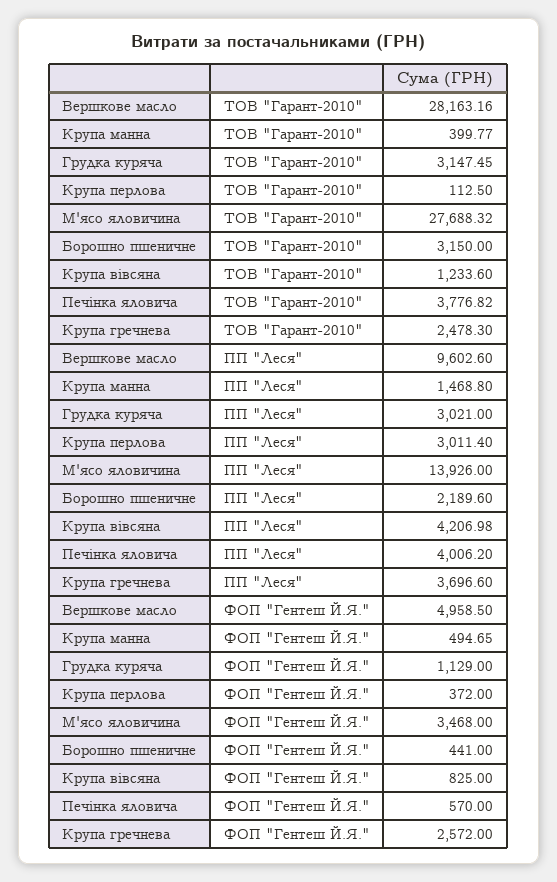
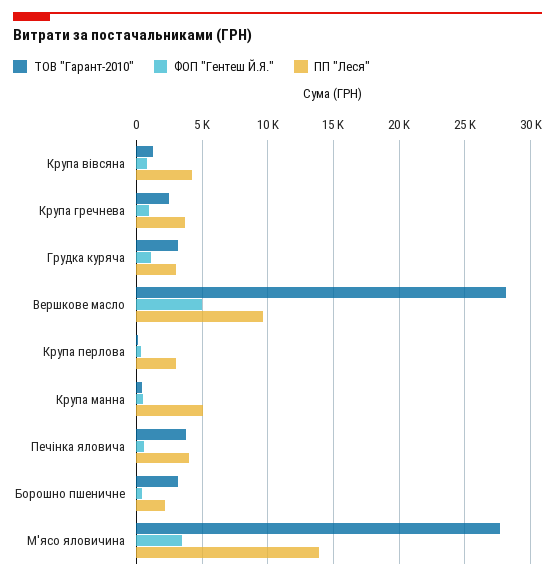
ПП "Леся", Крупа манна: 1468.8 -> 5000
ФОП "Гентеш Й.Я.", Крупа гречнева: 2572 -> 1000

